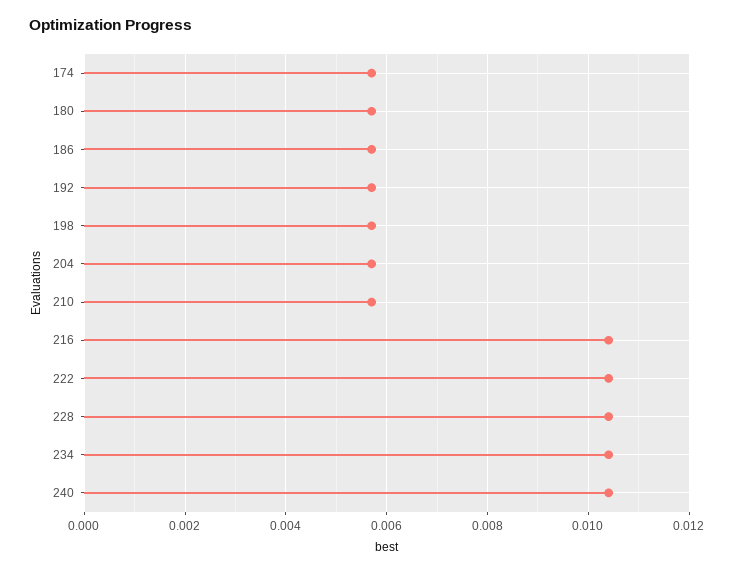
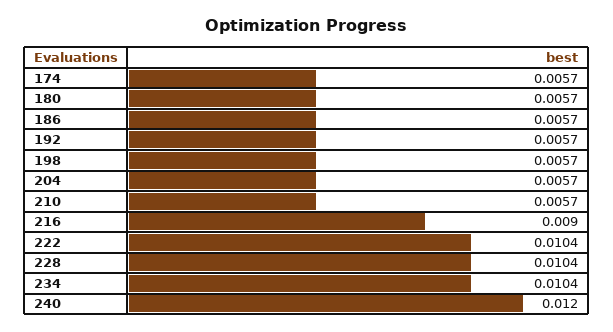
216: 0.0105 -> 0.009
240: 0.0105 -> 0.012

